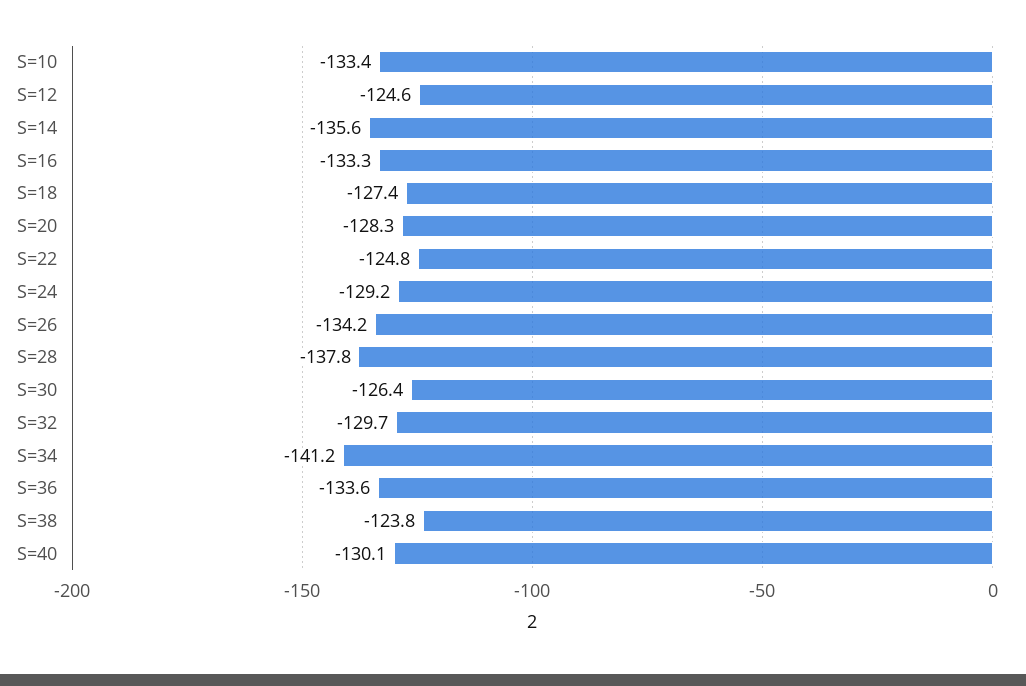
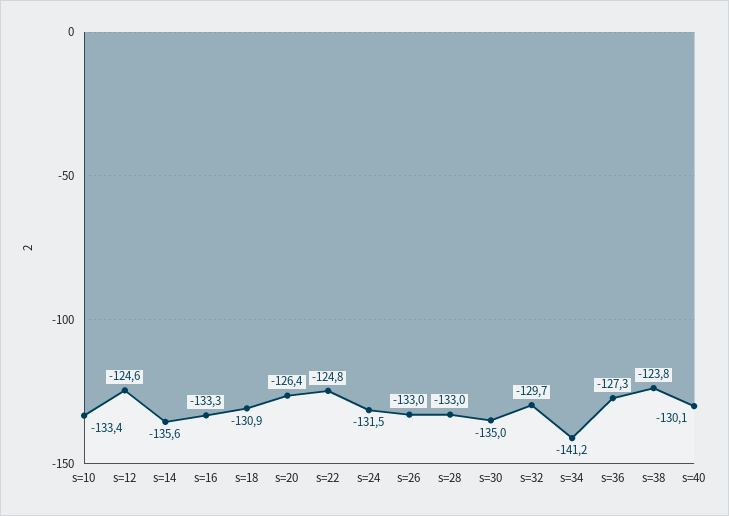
S=18: -127.4 -> -130.9
S=20: -128.3 -> -126.4
S=24: -129.2 -> -131.5
S=26: -134.2 -> -133
S=28: -137.8 -> -133
S=30: -126.4 -> -135
S=36: -133.6 -> -127.3

